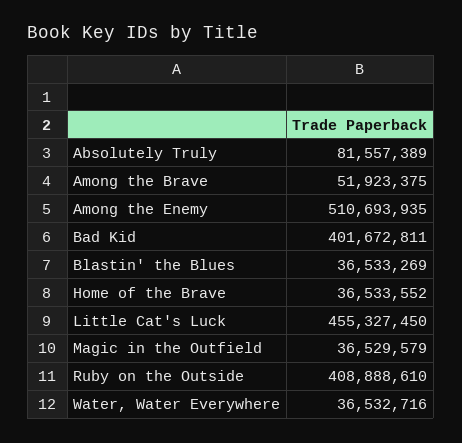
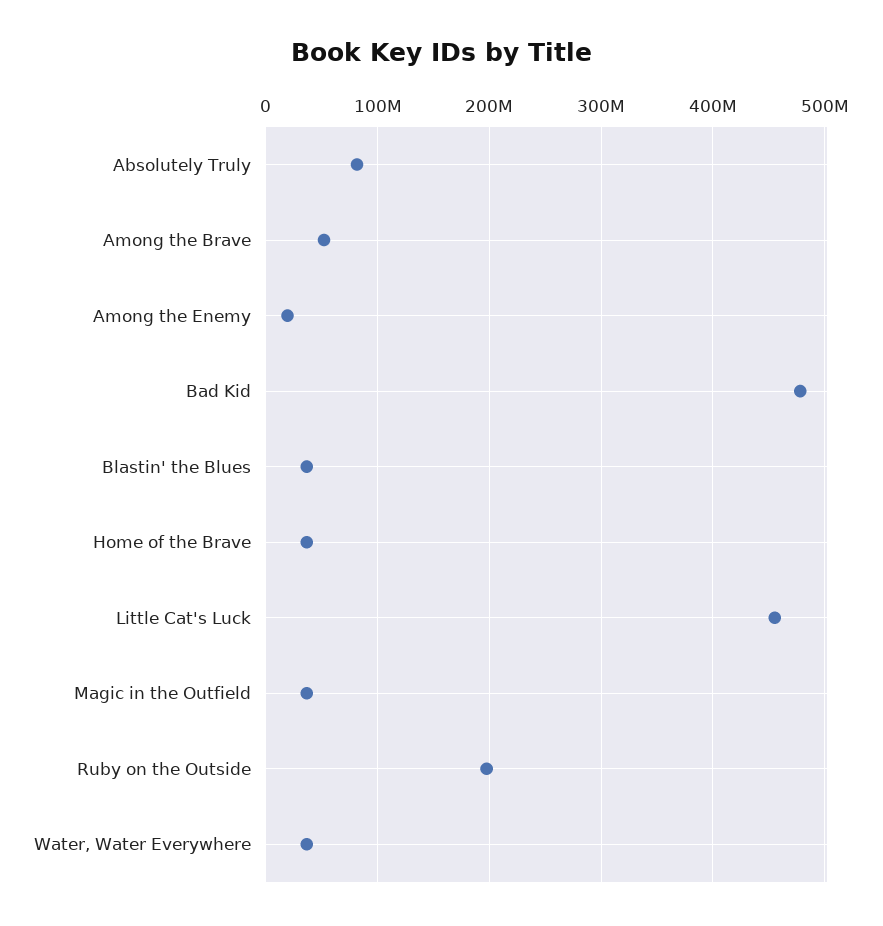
Among the Enemy: 510693935 -> 20000000
Bad Kid: 401672811 -> 480000000
Ruby on the Outside: 408888610 -> 200000000

